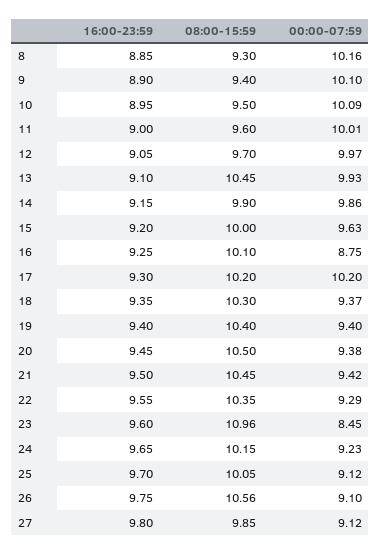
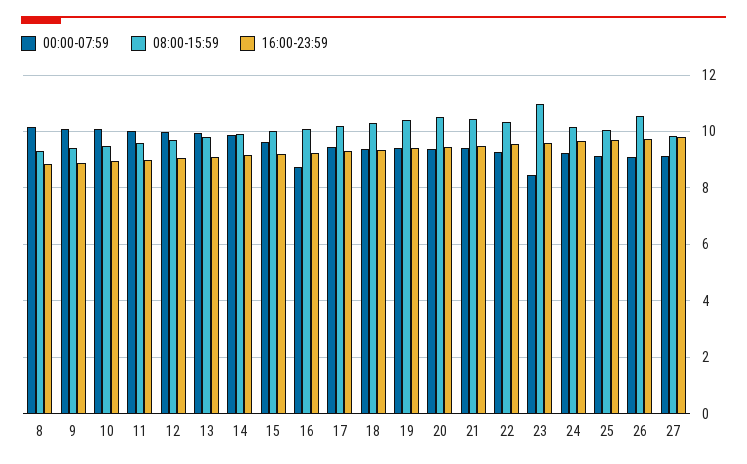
08:00-15:59, 13: 10.45 -> 9.75
00:00-07:59, 17: 10.2 -> 9.5

